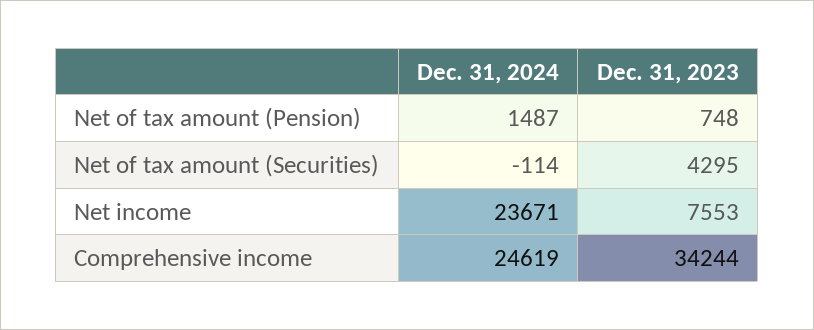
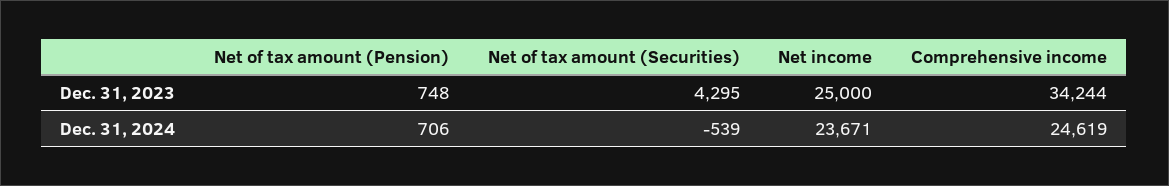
Dec. 31, 2024, Net of tax amount (Pension): 1487 -> 706
Dec. 31, 2024, Net of tax amount (Securities): -114 -> -539
Dec. 31, 2023, Net income: 7553 -> 25000

